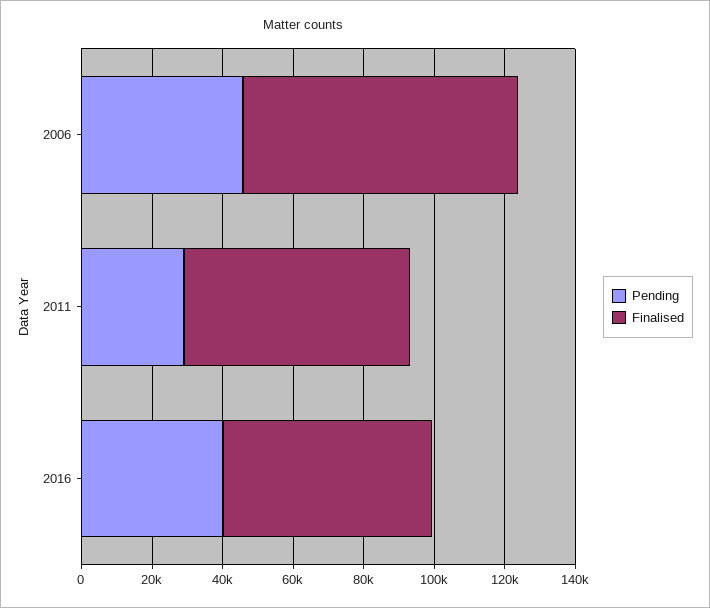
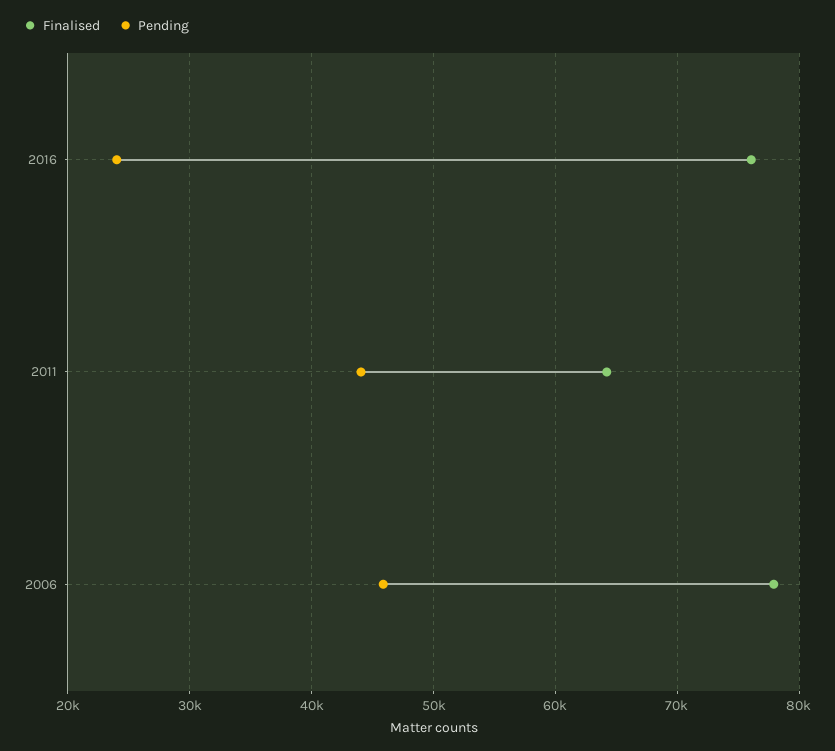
Pending, 2011: 30000 -> 44000
Pending, 2016: 40000 -> 24000
Finalised, 2016: 60000 -> 76000

